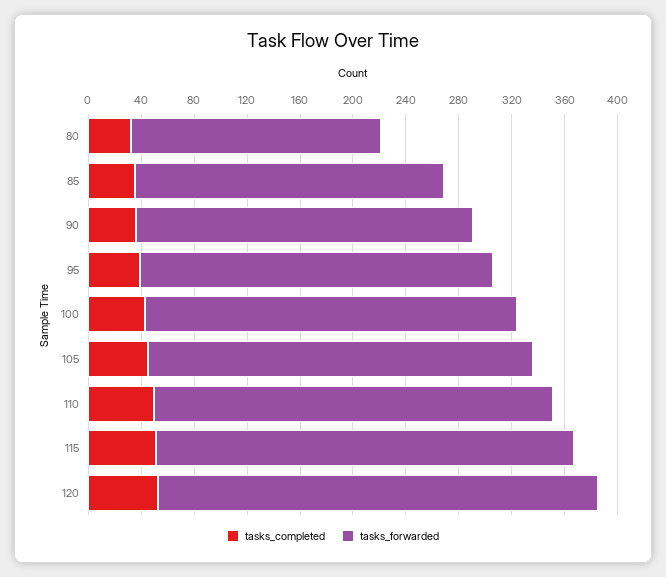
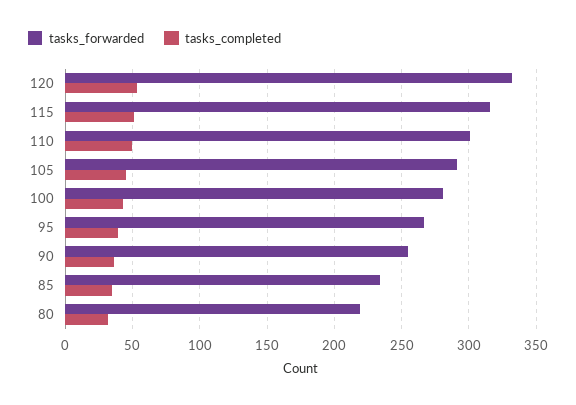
tasks_forwarded, 80: 190 -> 220

